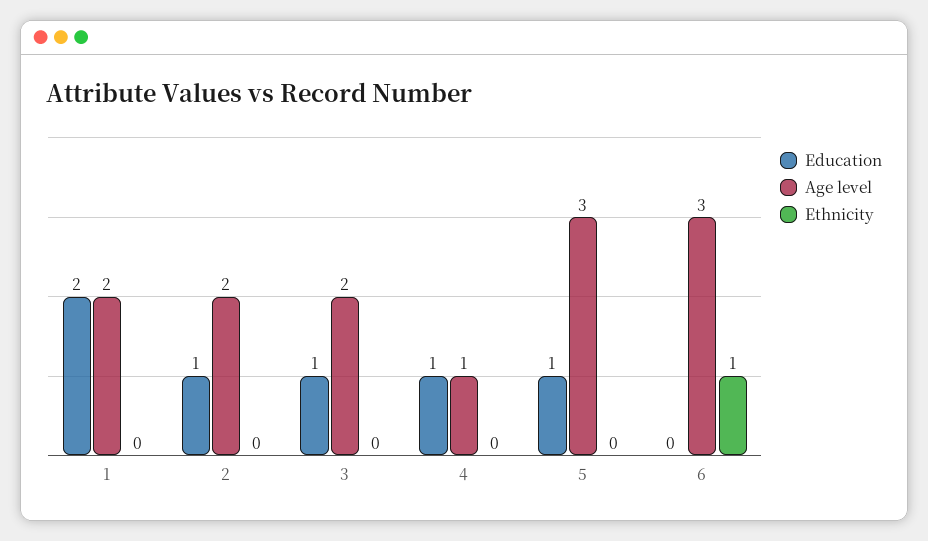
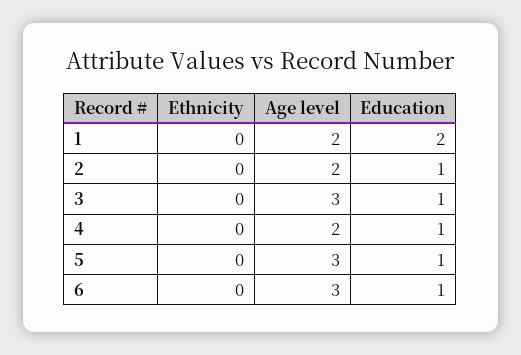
Age level, 3: 2 -> 3
Age level, 4: 1 -> 2
Education, 6: 0 -> 1
Ethnicity, 6: 1 -> 0

